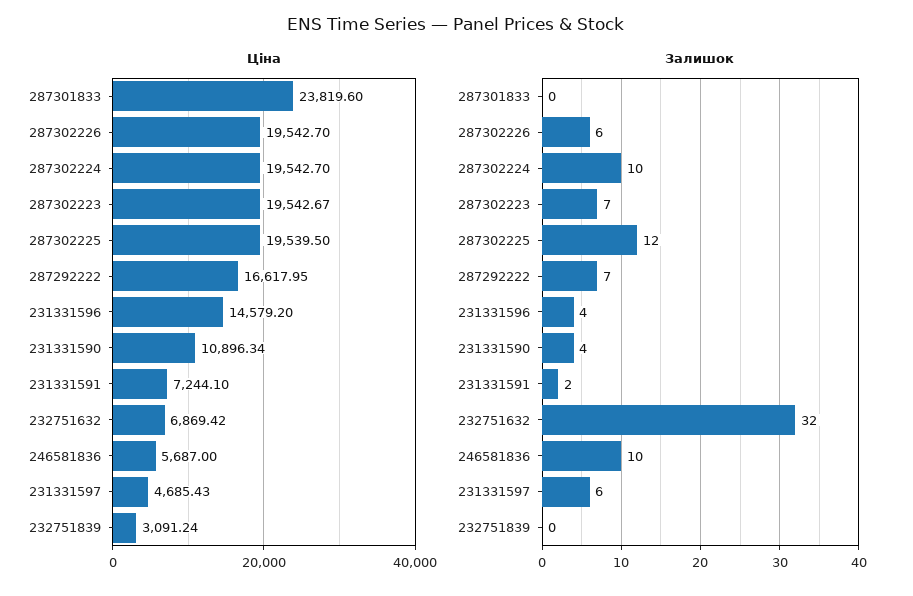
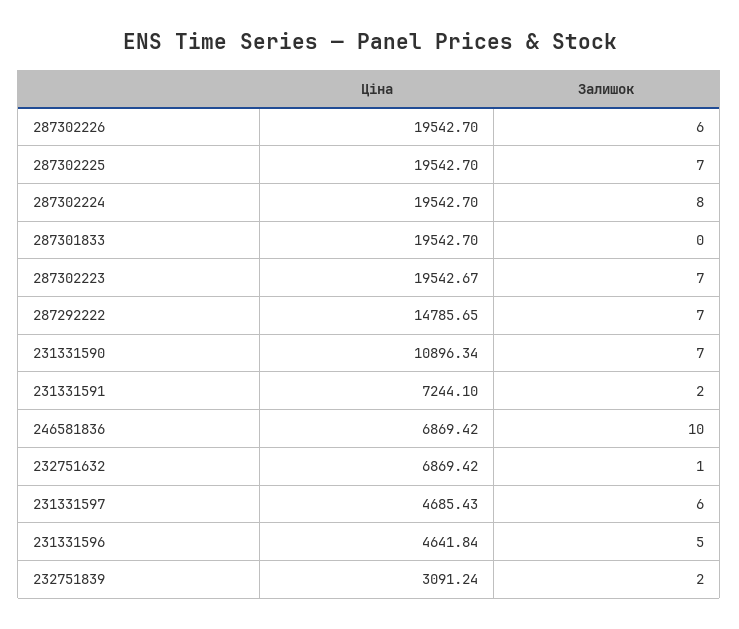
Ціна, 287301833: 23819.6 -> 19542.7
Ціна, 287302225: 19539.5 -> 19542.7
Ціна, 287292222: 16617.95 -> 14785.65
Ціна, 231331596: 14579.2 -> 4641.84
Ціна, 246581836: 5687 -> 6869.42
Залишок, 287302224: 10 -> 8
Залишок, 287302225: 12 -> 7
Залишок, 231331596: 4 -> 5
Залишок, 231331590: 4 -> 7
Залишок, 232751632: 32 -> 1
Залишок, 232751839: 0 -> 2

